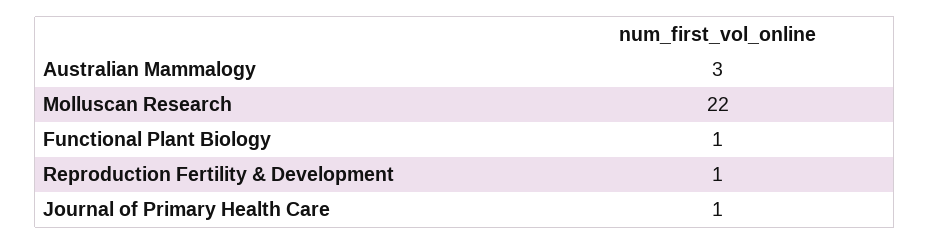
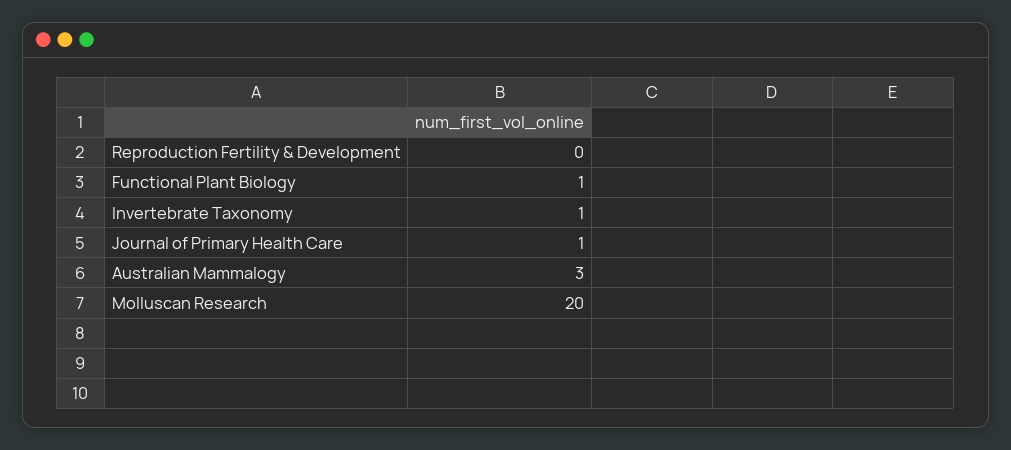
Molluscan Research: 22 -> 20
Reproduction Fertility & Development: 1 -> 0
Invertebrate Taxonomy: none -> 1

